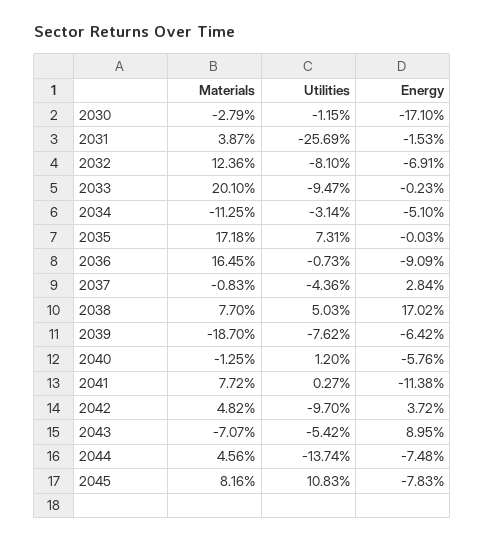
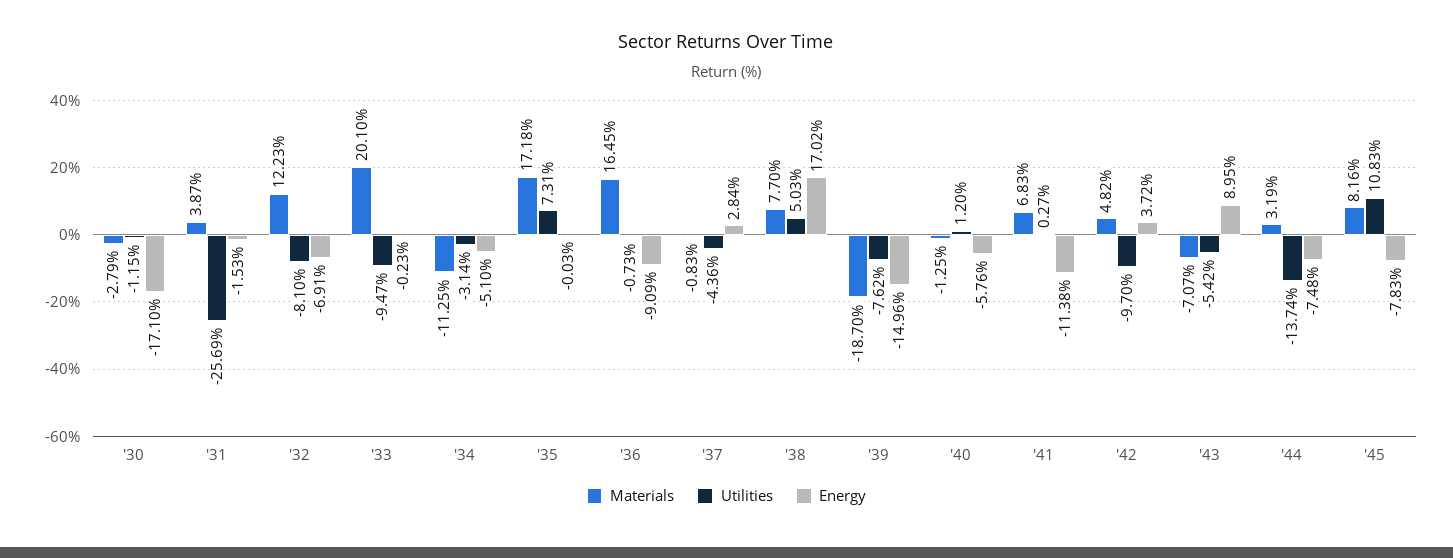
Materials, 2032: 12.36 -> 12.23
Energy, 2039: -6.42 -> -14.96
Materials, 2041: 7.72 -> 6.83
Materials, 2044: 4.56 -> 3.19

